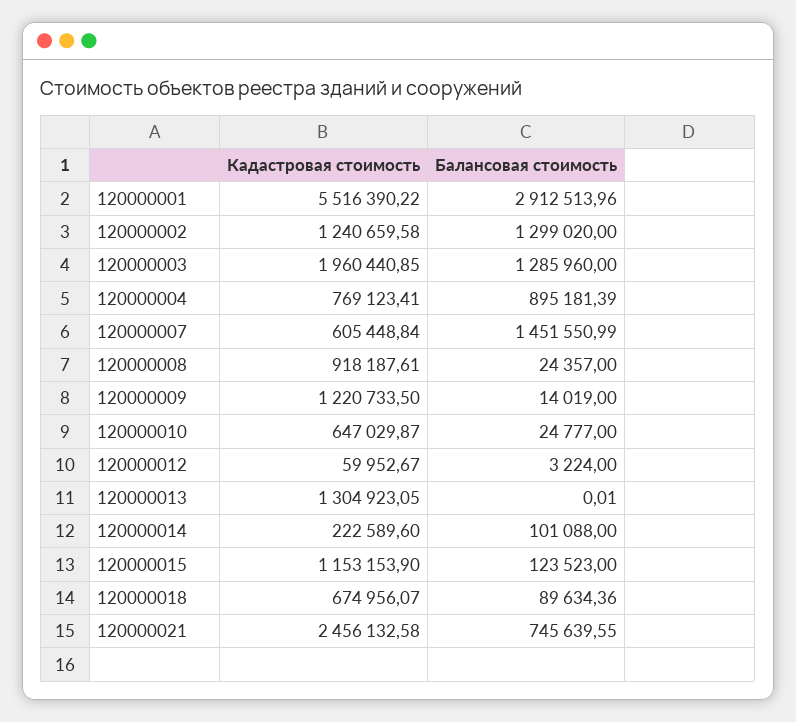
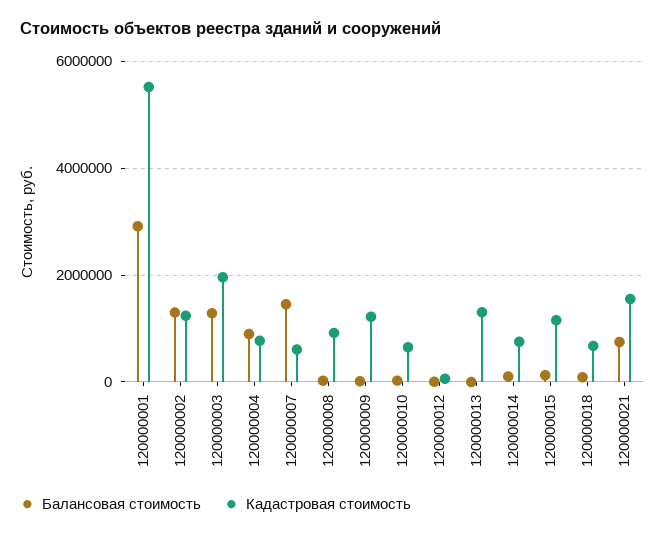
Кадастровая стоимость, 120000014: 222589.6 -> 800000
Кадастровая стоимость, 120000021: 2456132.58 -> 1600000

